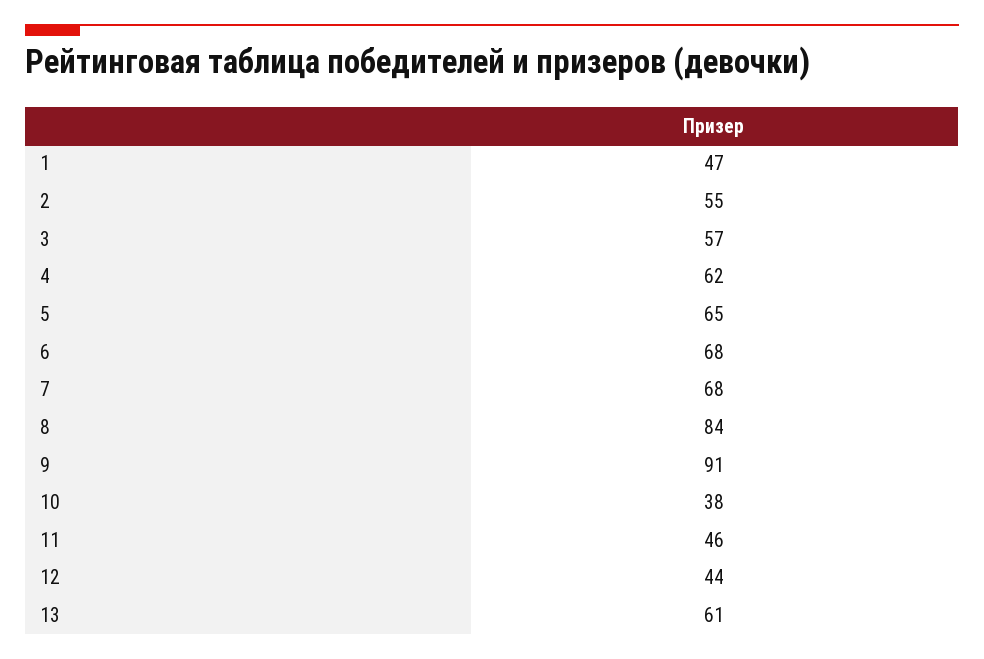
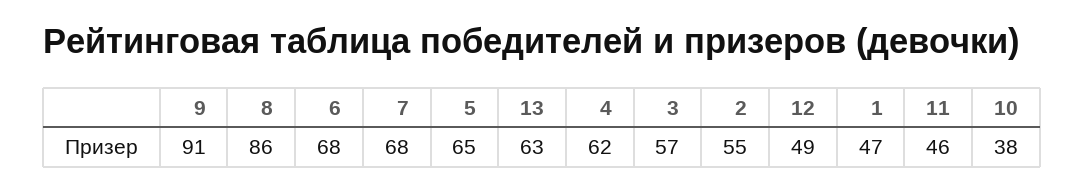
8: 84 -> 86
12: 44 -> 49
13: 61 -> 63

